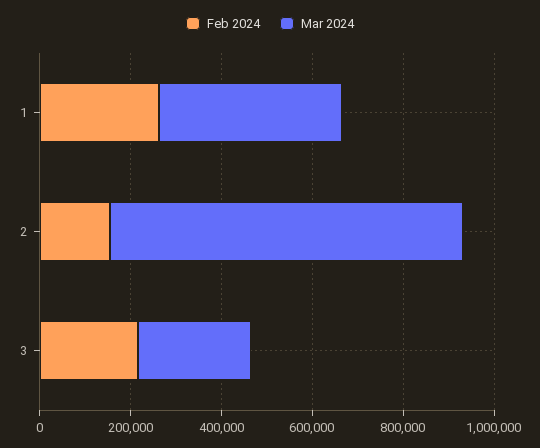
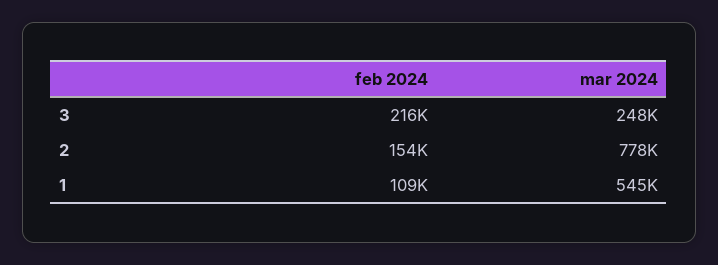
Feb 2024, 1: 250000 -> 109000
Mar 2024, 1: 400000 -> 545000

